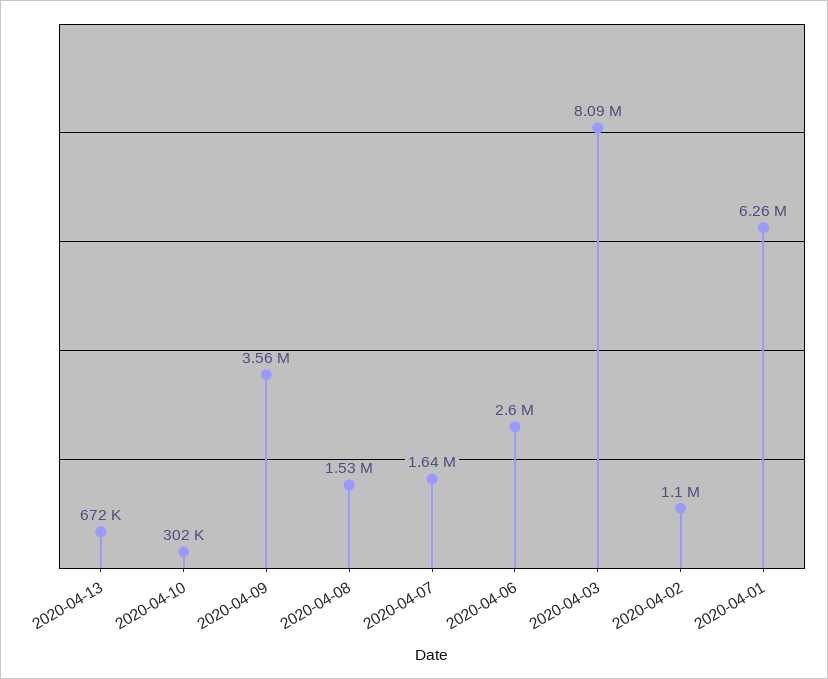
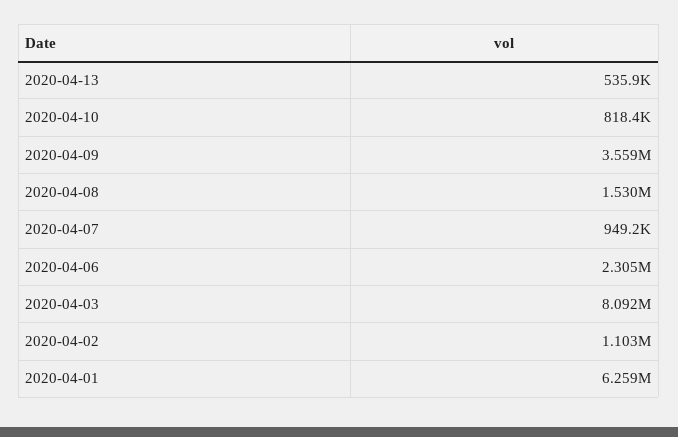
2020-04-13: 672000 -> 535900
2020-04-10: 302000 -> 818400
2020-04-07: 1640000 -> 949200
2020-04-06: 2600000 -> 2305000

